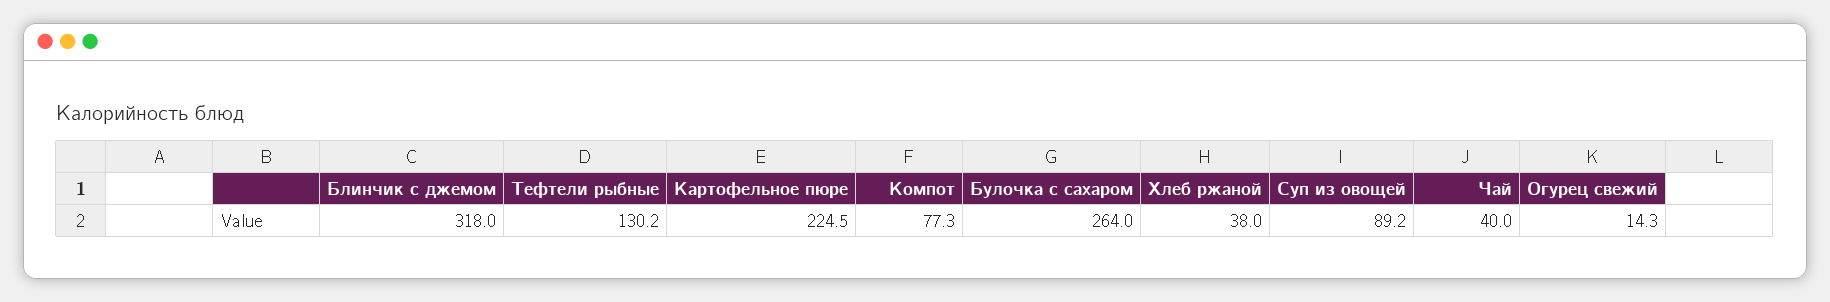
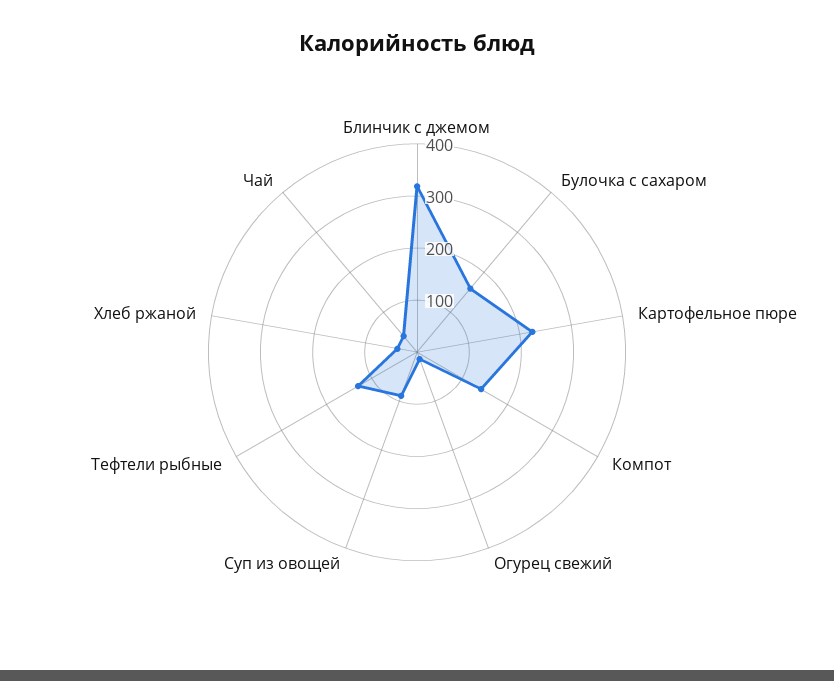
Компот: 77.3 -> 140
Булочка с сахаром: 264 -> 160

